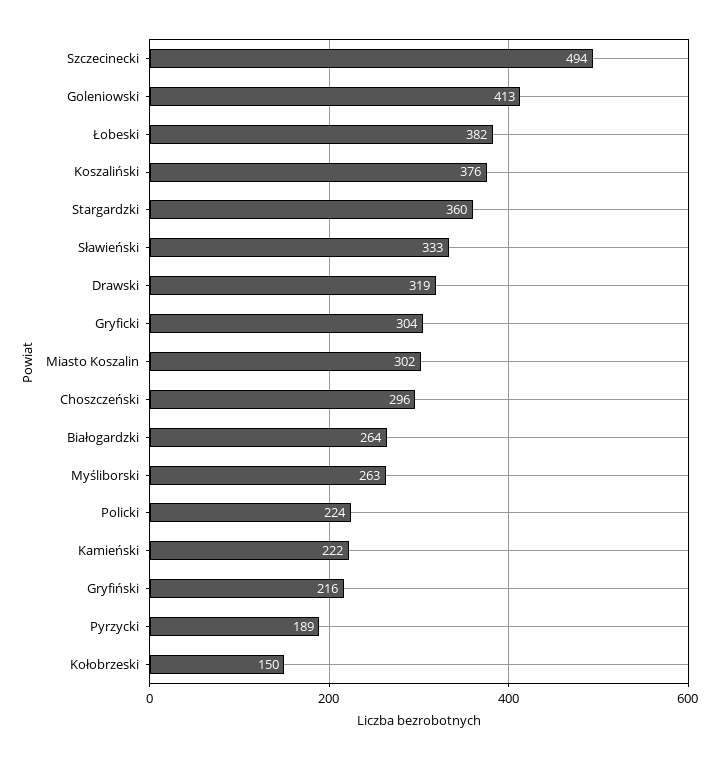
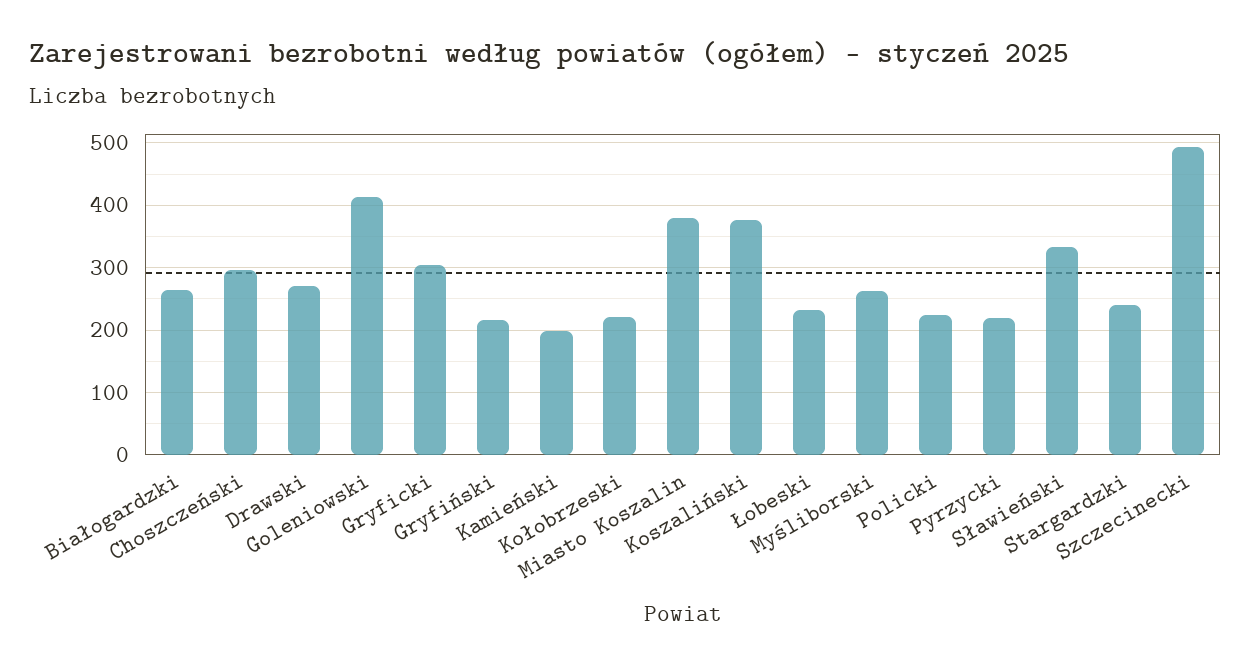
Łobeski: 382 -> 230
Stargardzki: 360 -> 240
Drawski: 319 -> 270
Miasto Koszalin: 302 -> 380
Kamieński: 222 -> 200
Pyrzycki: 189 -> 220
Kołobrzeski: 150 -> 220

